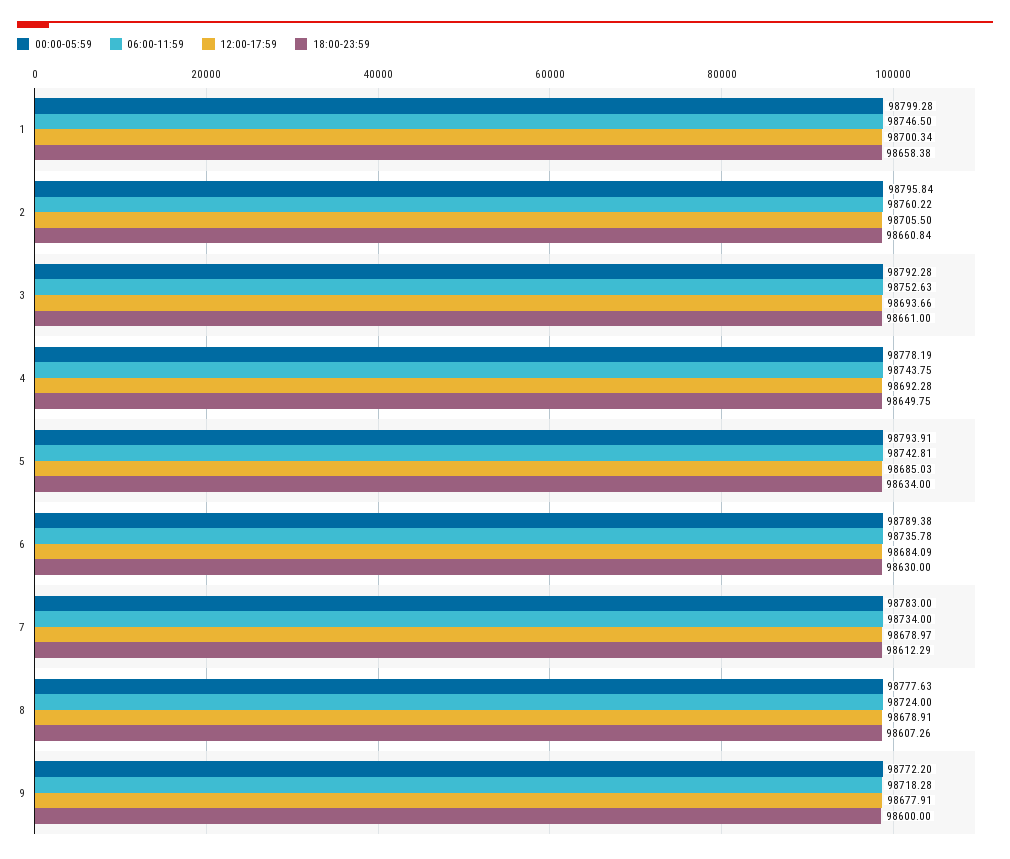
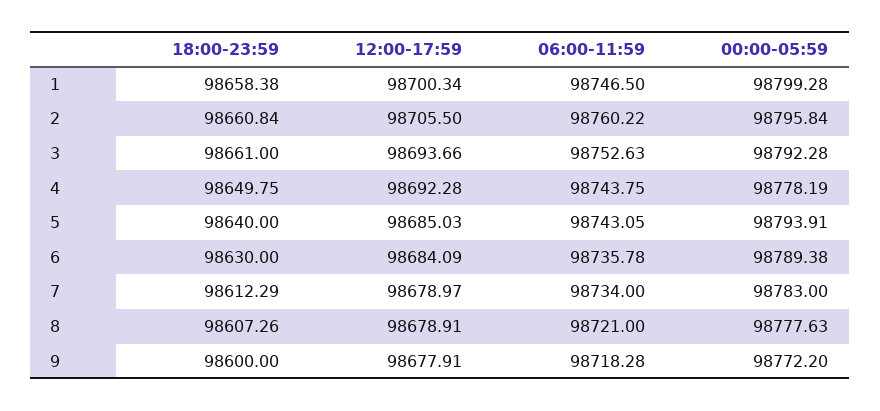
06:00-11:59, 5: 98742.81 -> 98743.05
18:00-23:59, 5: 98634 -> 98640
06:00-11:59, 8: 98724 -> 98721

